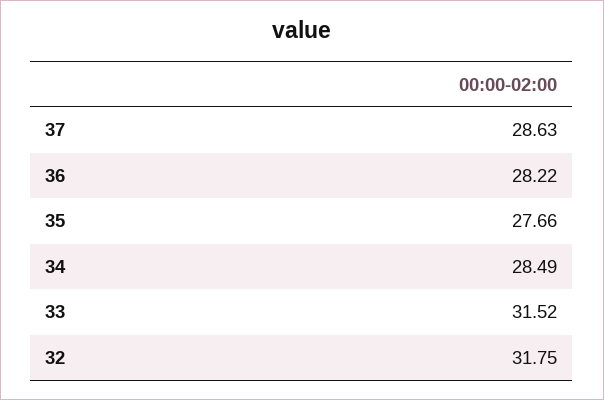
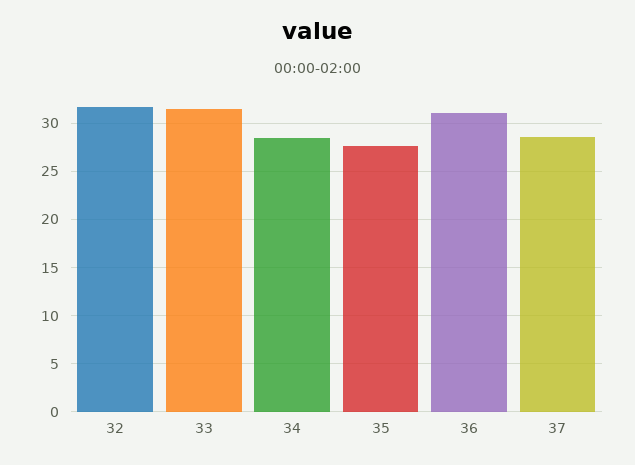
36: 28.22 -> 31

